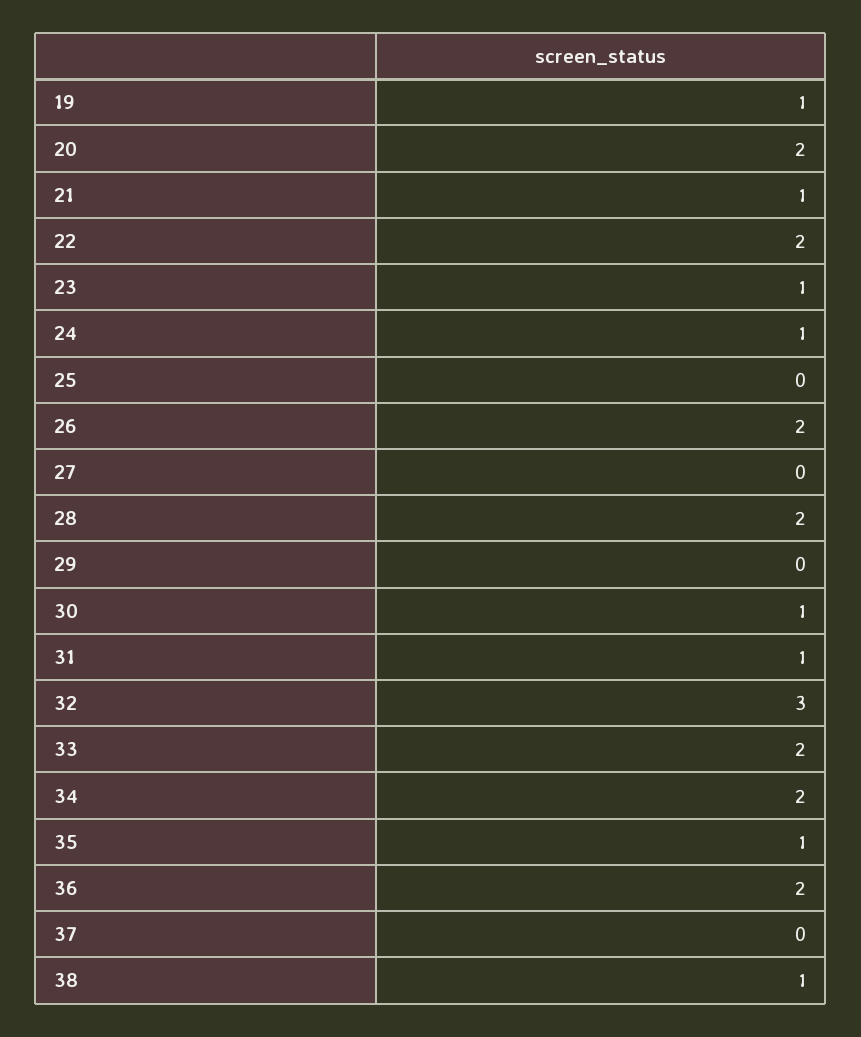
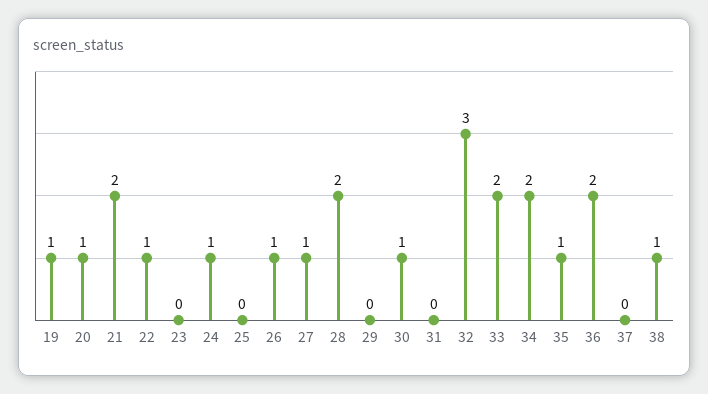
20: 2 -> 1
21: 1 -> 2
22: 2 -> 1
23: 1 -> 0
26: 2 -> 1
27: 0 -> 1
31: 1 -> 0

